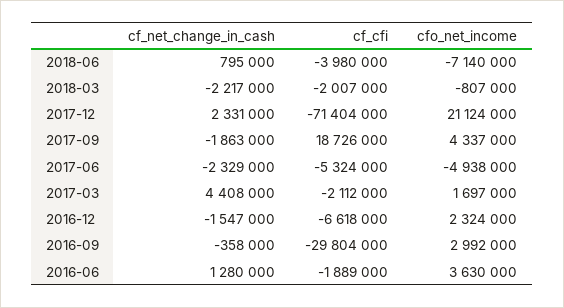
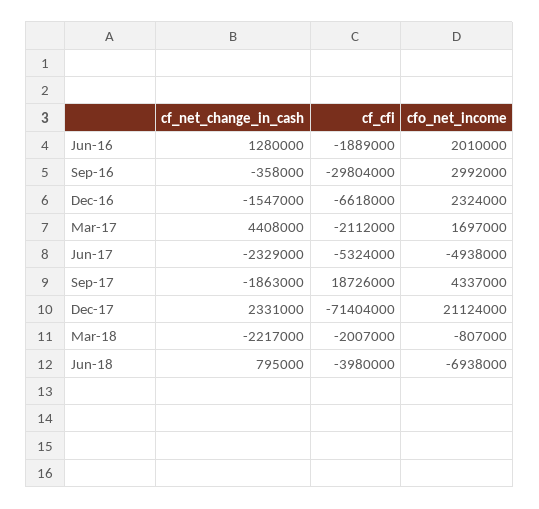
cfo_net_income, 2018-06: -7140000 -> -6938000
cfo_net_income, 2016-06: 3630000 -> 2010000

